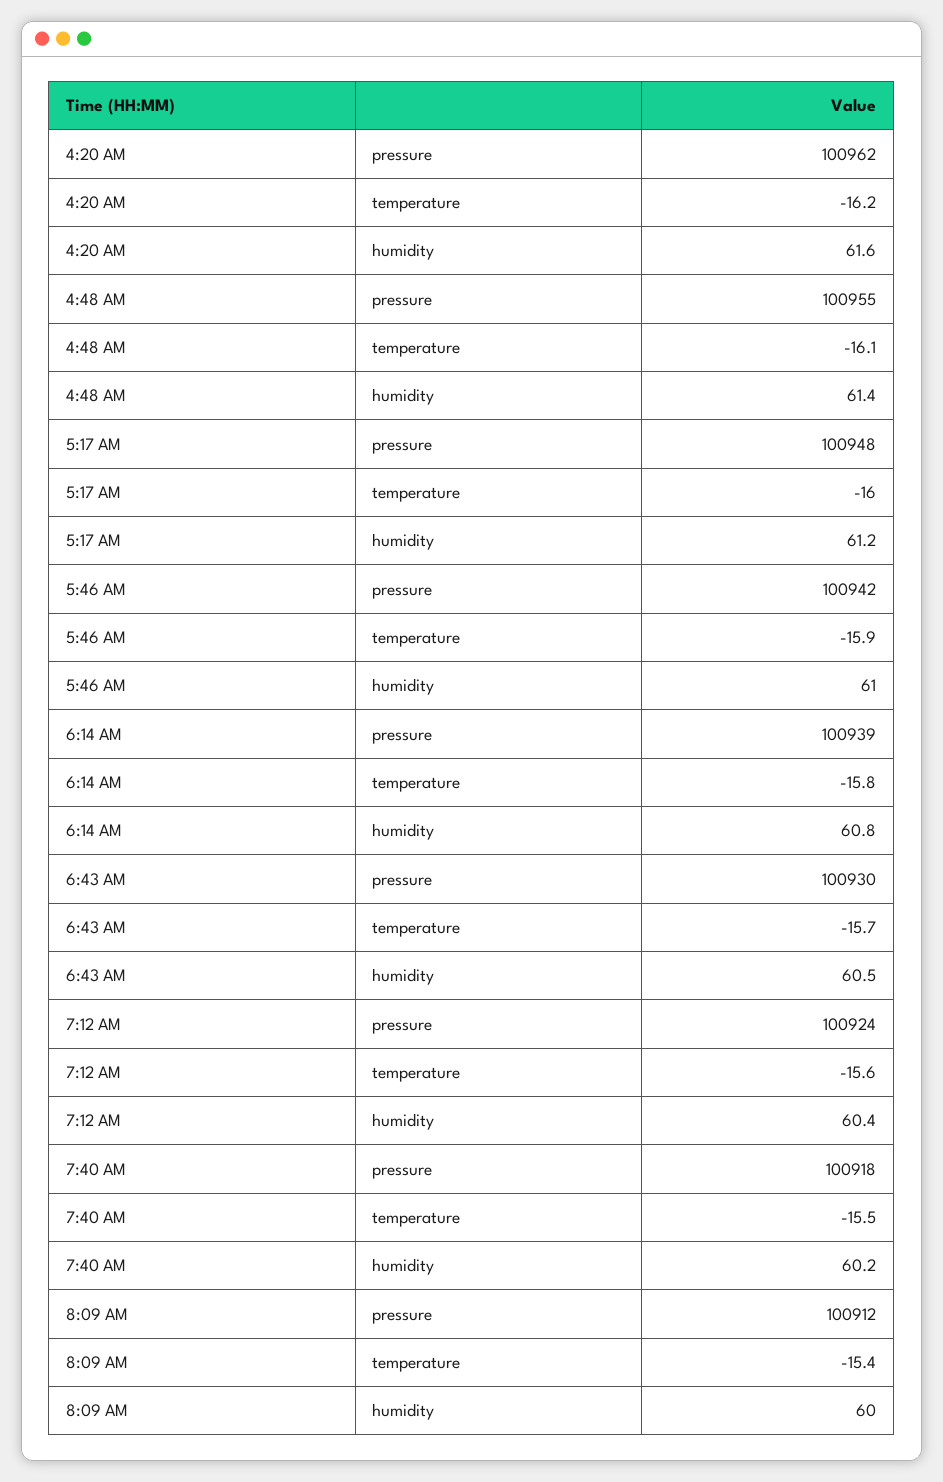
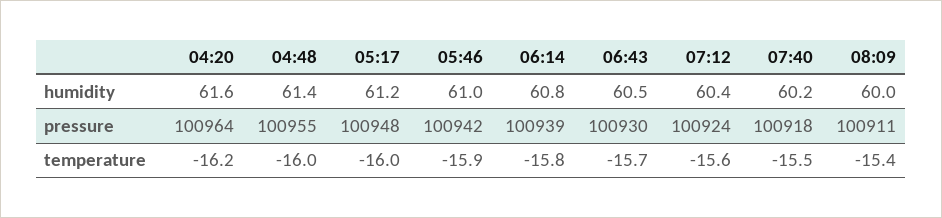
4:20 AM, pressure: 100962 -> 100964
4:48 AM, temperature: -16.1 -> -16
8:09 AM, pressure: 100912 -> 100911

